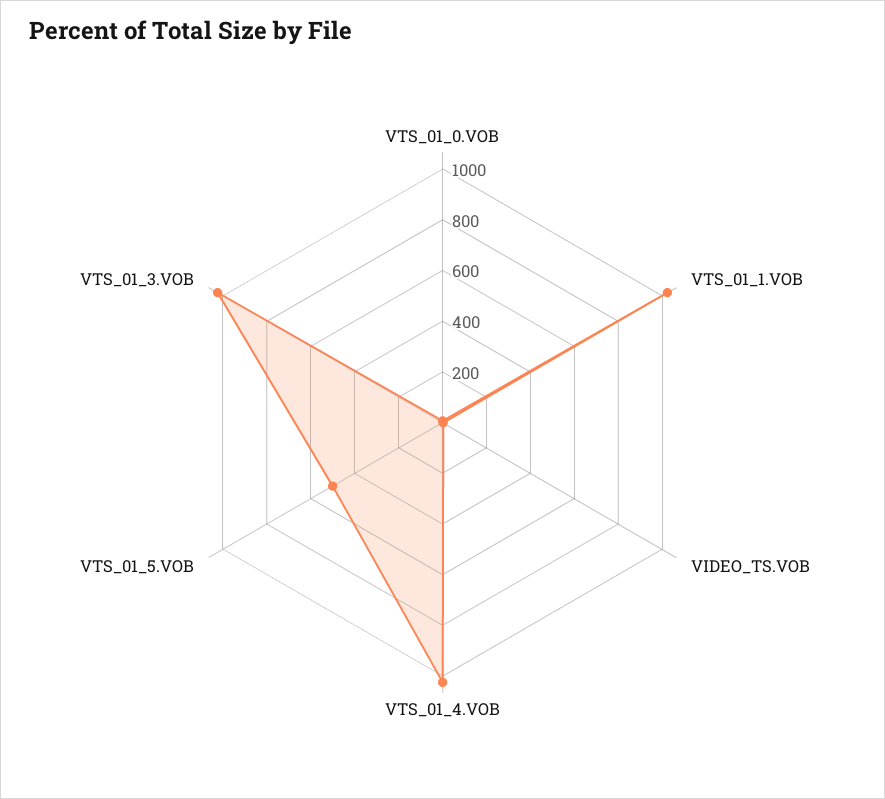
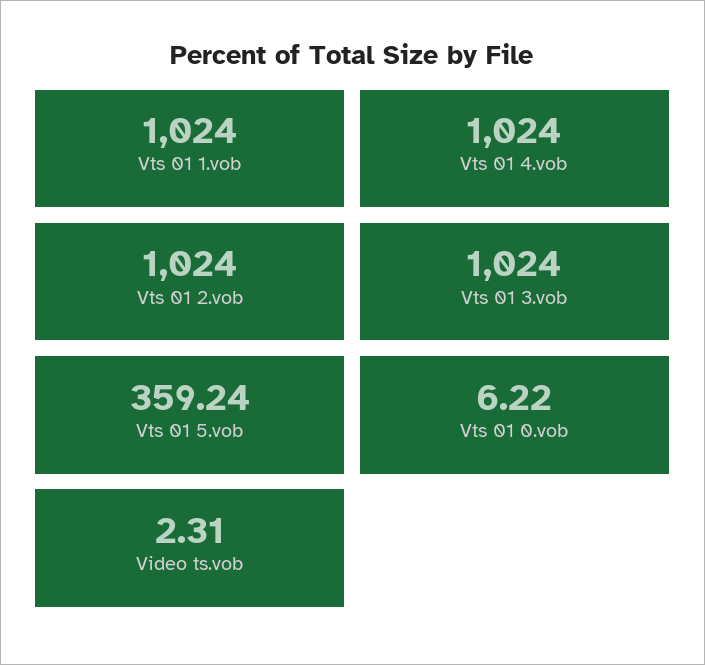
VTS_01_5.VOB: 500 -> 359.24
Vts 01 2.vob: none -> 1024

